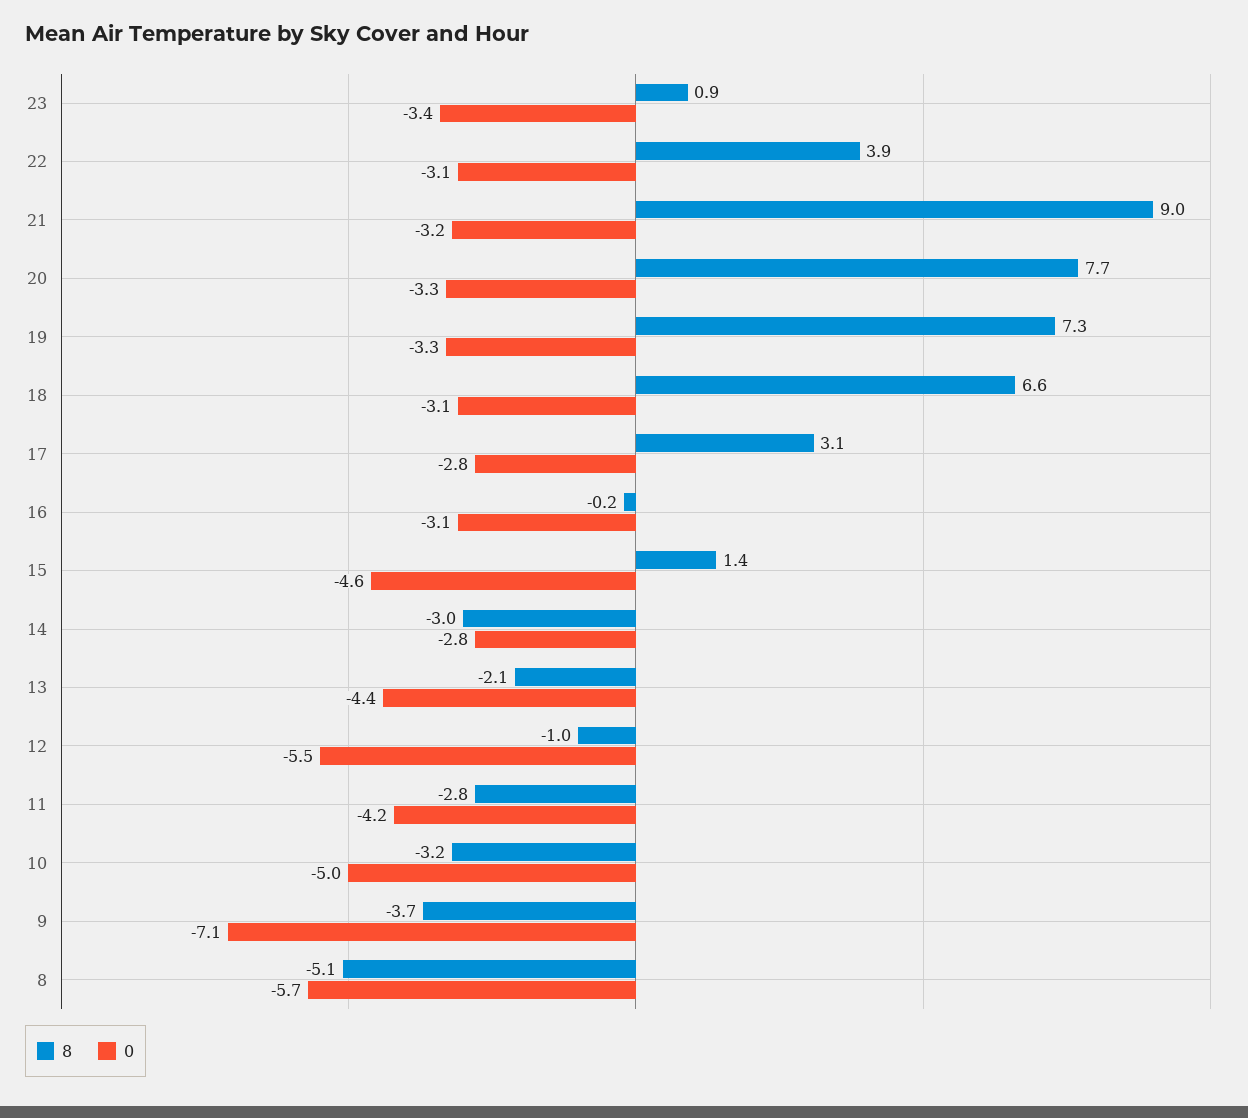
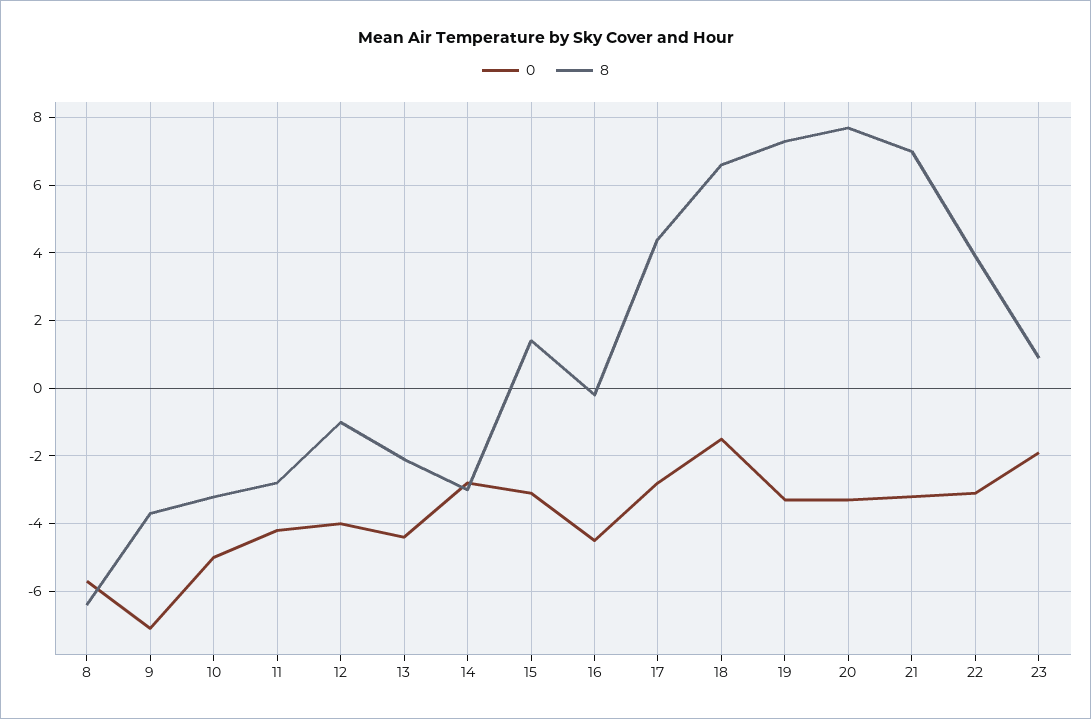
0, 23: -3.4 -> -2
8, 21: 9 -> 7
0, 18: -3.1 -> -1.5
8, 17: 3.1 -> 4.5
0, 16: -3.1 -> -4.5
0, 15: -4.6 -> -3
0, 12: -5.5 -> -4
8, 8: -5.1 -> -6.5

